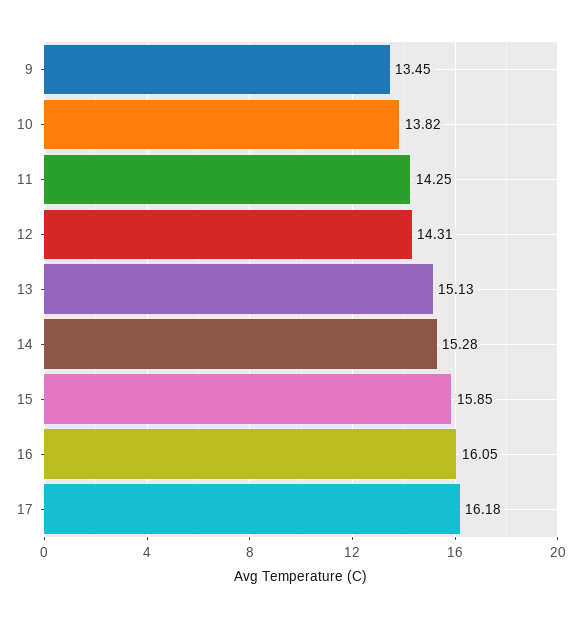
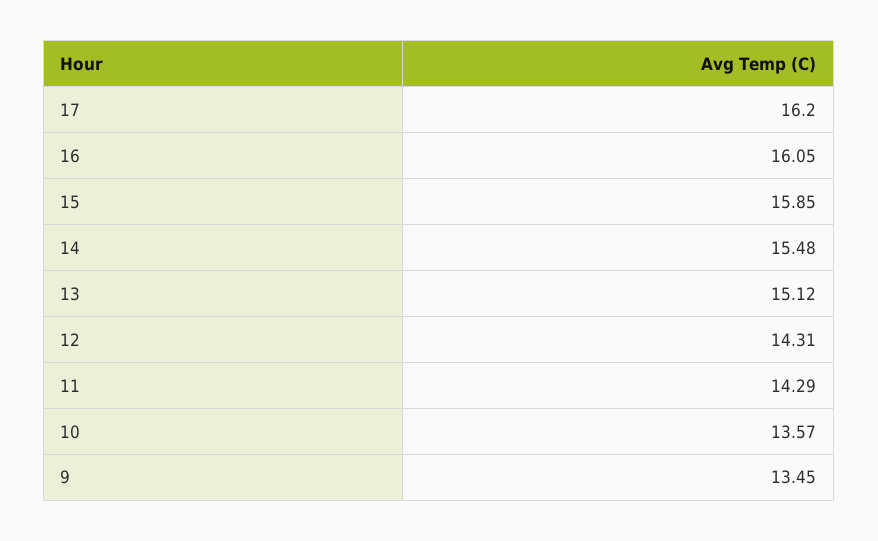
10: 13.82 -> 13.57
11: 14.25 -> 14.29
13: 15.13 -> 15.12
14: 15.28 -> 15.48
17: 16.18 -> 16.2

